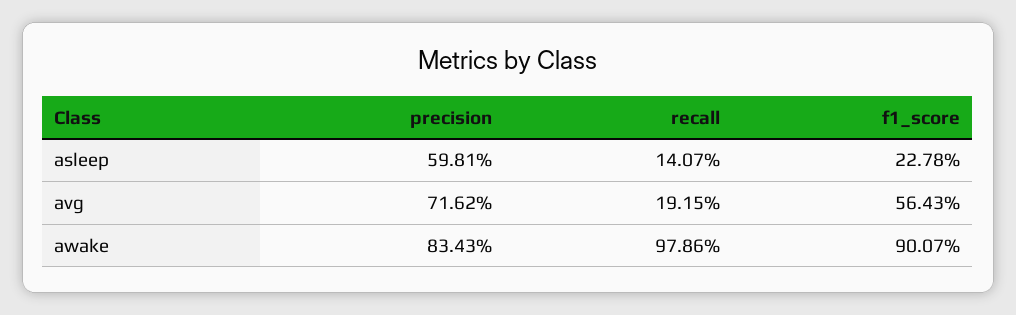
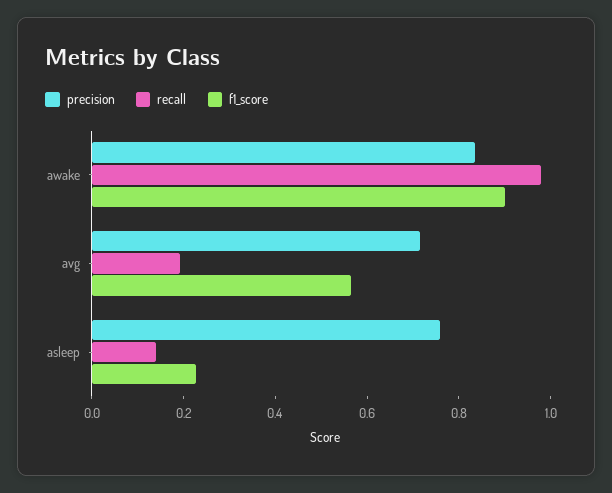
precision, asleep: 0.5981 -> 0.75

